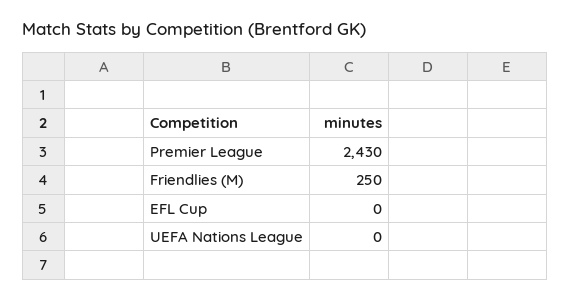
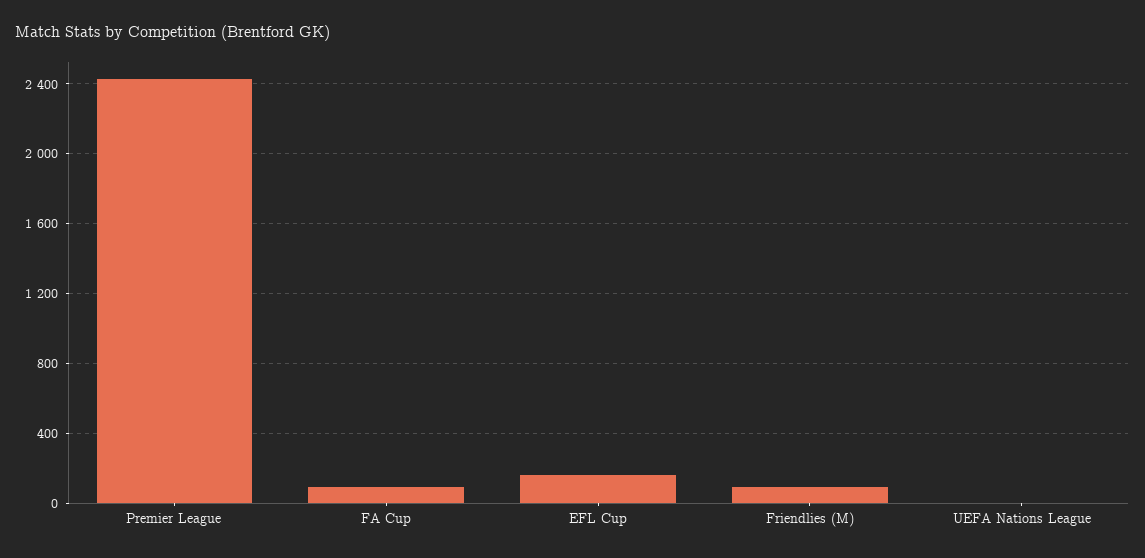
Friendlies (M): 250 -> 100
EFL Cup: 0 -> 150
FA Cup: none -> 100

